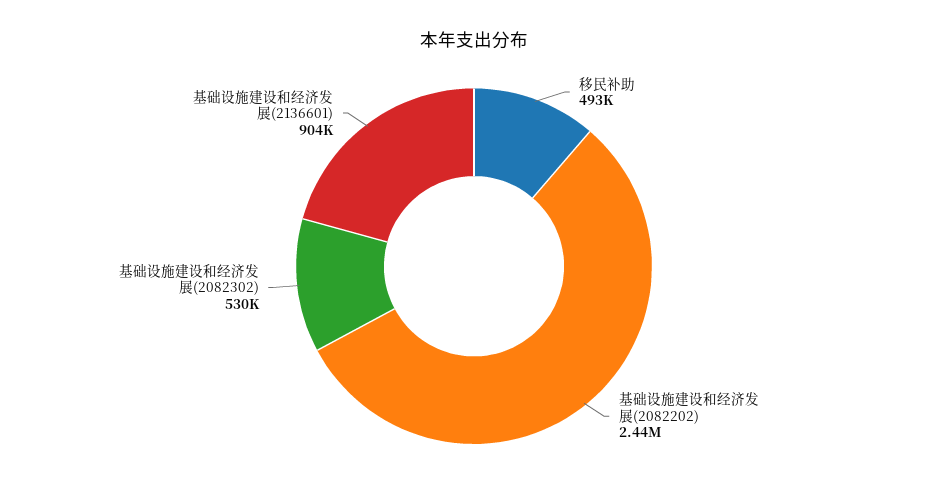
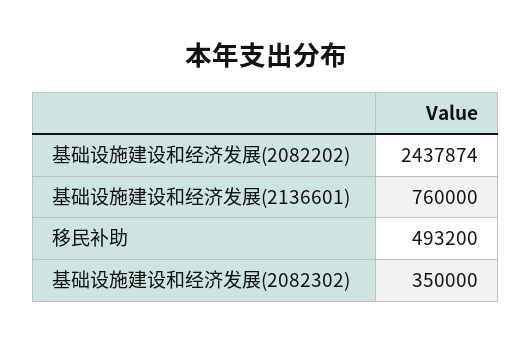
基础设施建设和经济发展(2082302): 530000 -> 350000
基础设施建设和经济发展(2136601): 904000 -> 760000

